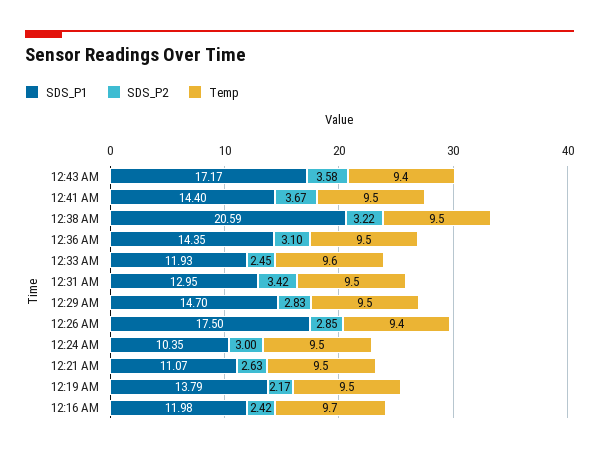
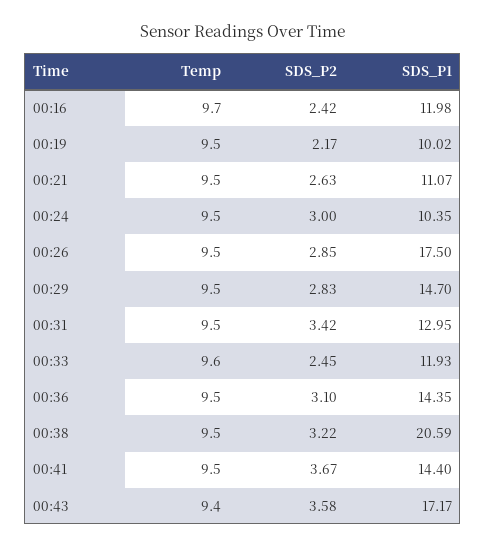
Temp, 12:26 AM: 9.4 -> 9.5
SDS_P1, 12:19 AM: 13.79 -> 10.02

